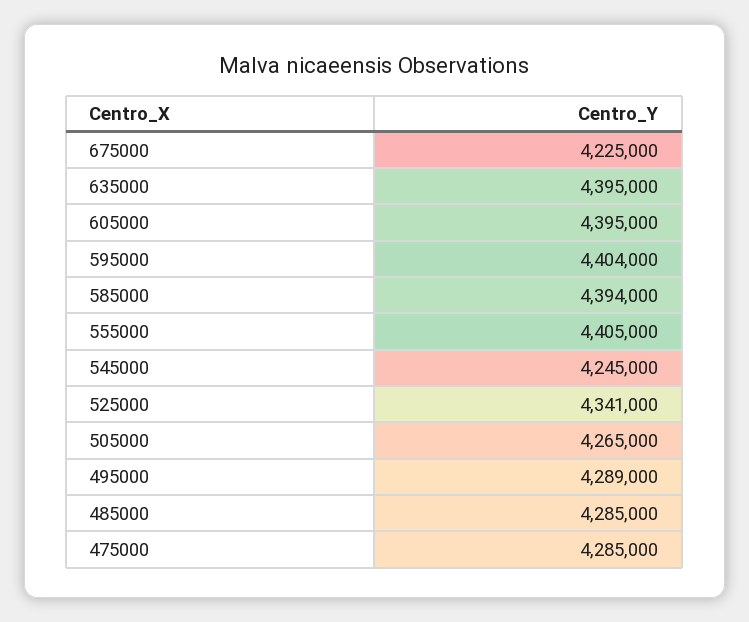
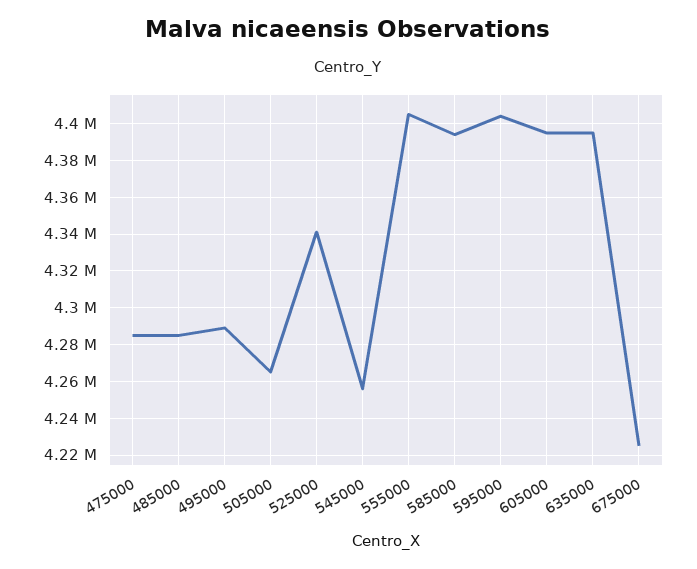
545000: 4245000 -> 4255000

